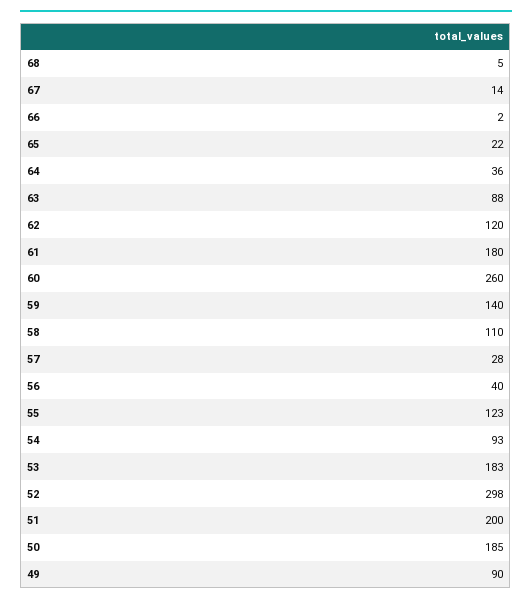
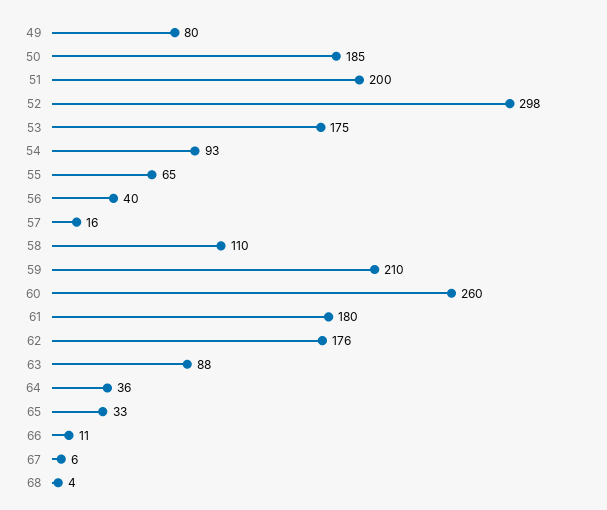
68: 5 -> 4
67: 14 -> 6
66: 2 -> 11
65: 22 -> 33
62: 120 -> 176
59: 140 -> 210
57: 28 -> 16
55: 123 -> 65
53: 183 -> 175
49: 90 -> 80

